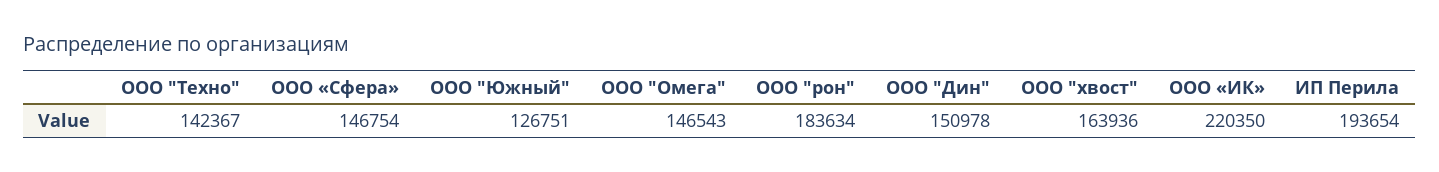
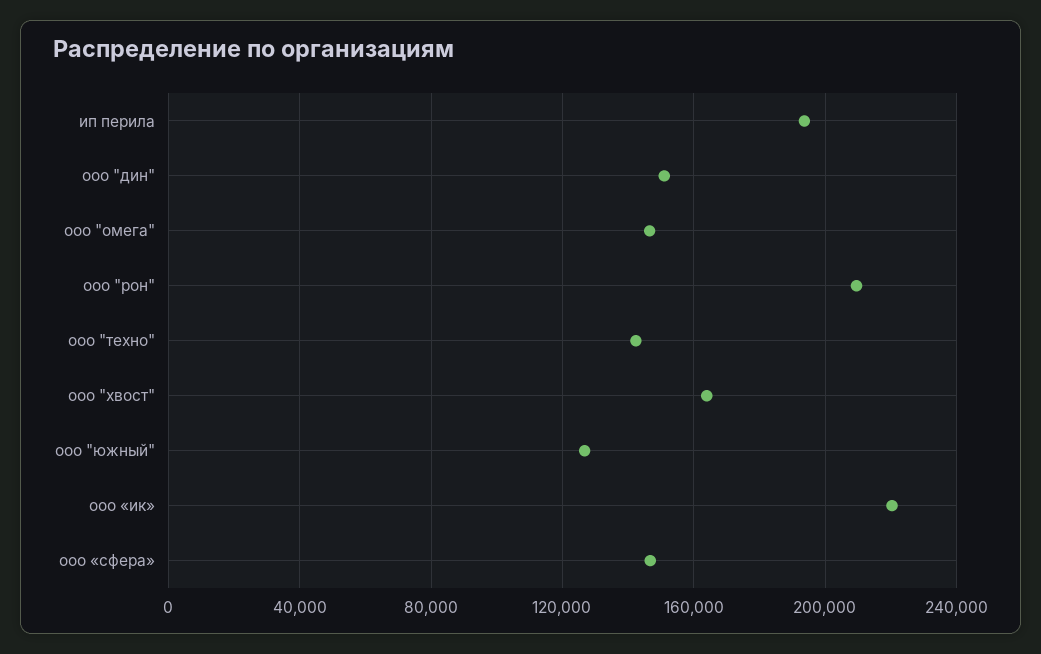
ООО "рон": 183634 -> 210000

